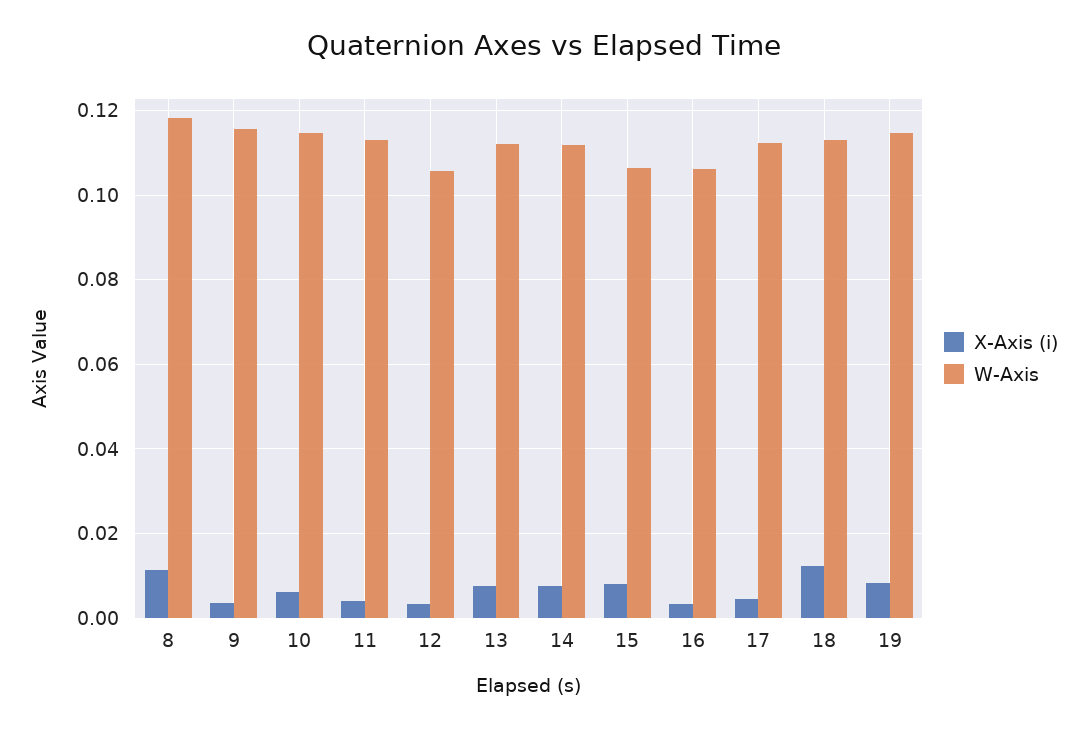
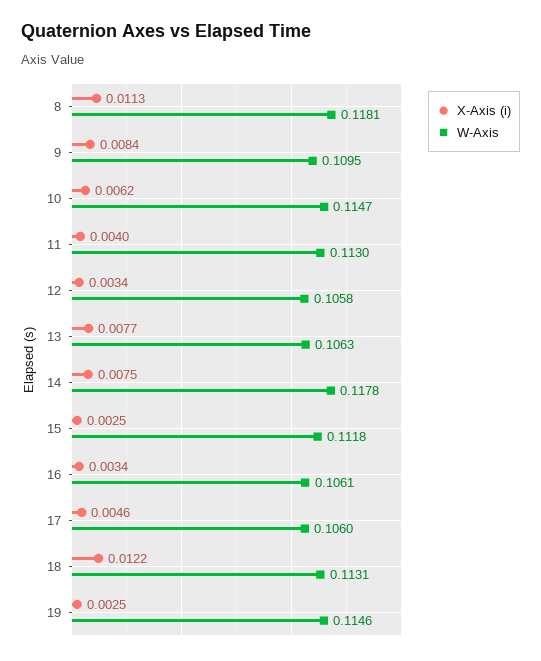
X-Axis (i), 9: 0.004 -> 0.0084
W-Axis, 9: 0.116 -> 0.1095
W-Axis, 13: 0.112 -> 0.1063
W-Axis, 14: 0.112 -> 0.1178
X-Axis (i), 15: 0.008 -> 0.0025
W-Axis, 15: 0.106 -> 0.1118
W-Axis, 17: 0.112 -> 0.106
X-Axis (i), 19: 0.008 -> 0.0025

